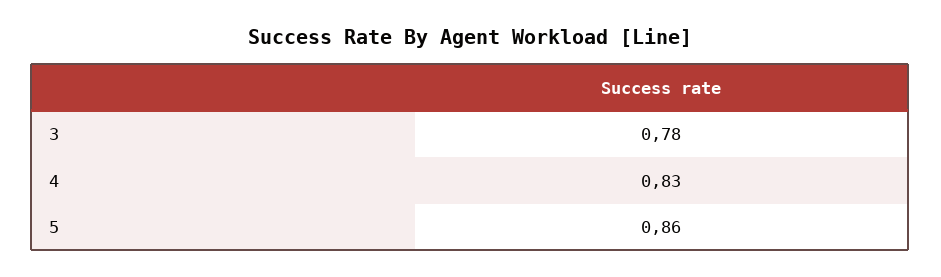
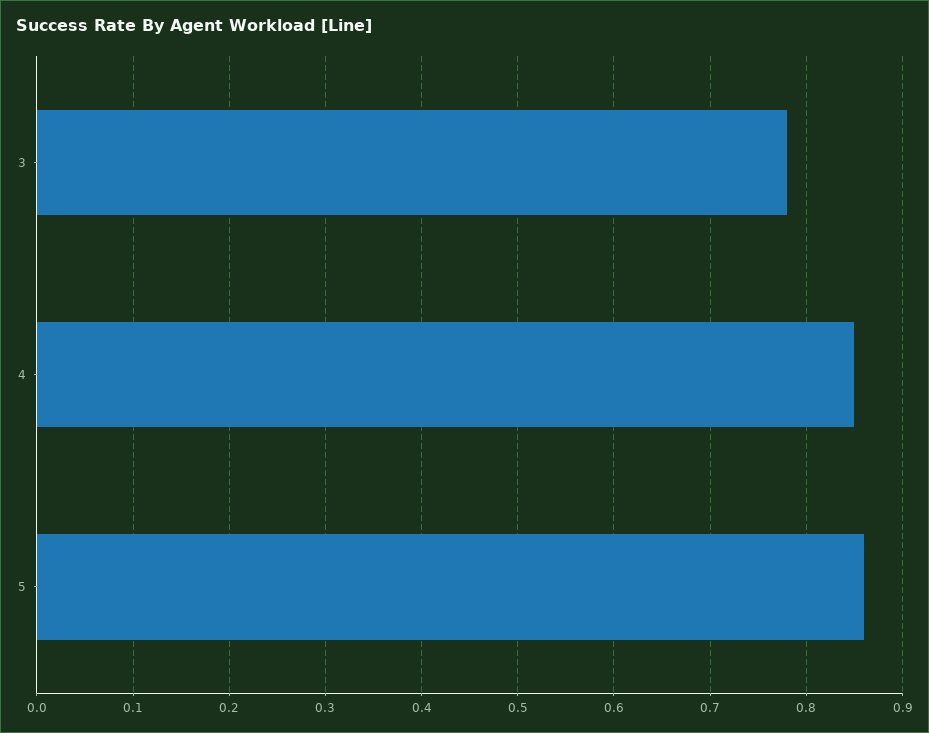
4: 0.83 -> 0.85

